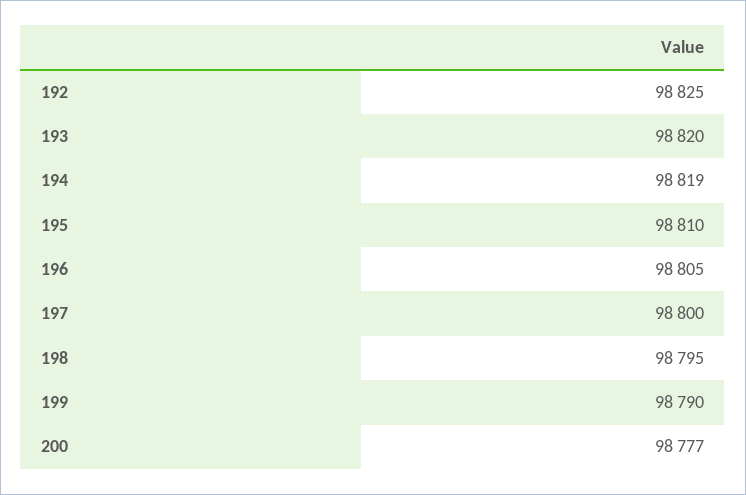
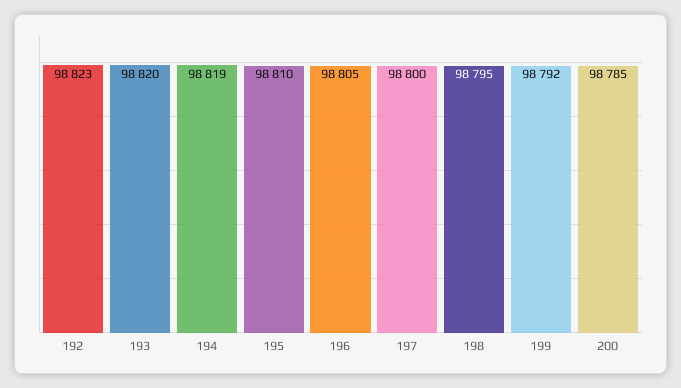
192: 98825 -> 98823
199: 98790 -> 98792
200: 98777 -> 98785

